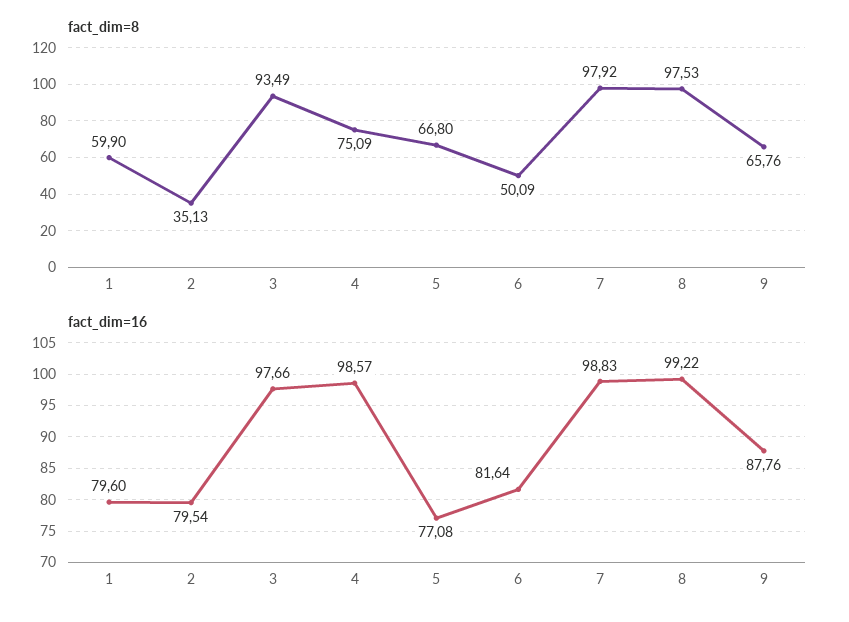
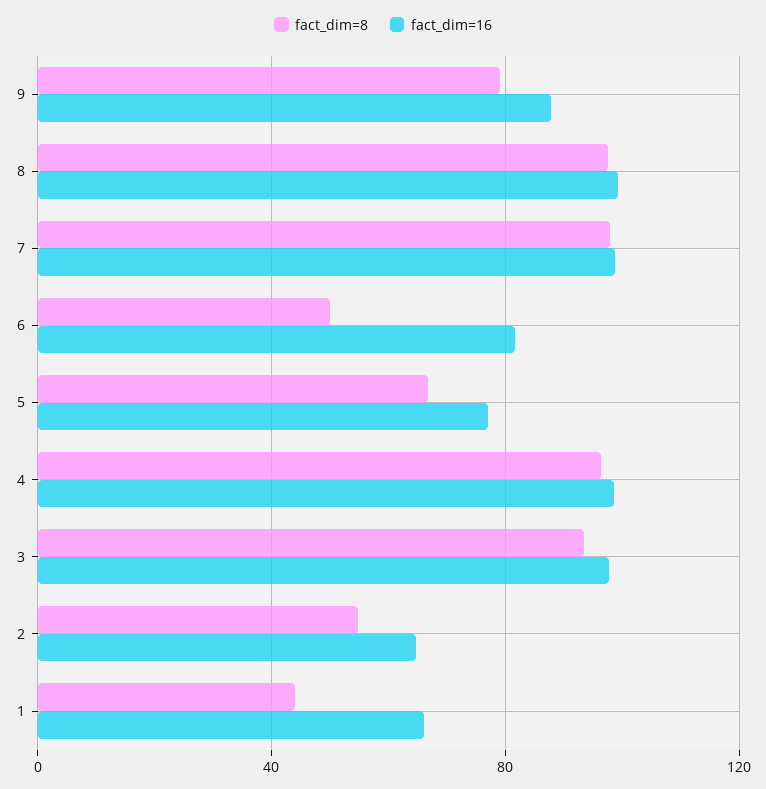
fact_dim=8, 1: 59.9 -> 45
fact_dim=8, 2: 35.13 -> 55
fact_dim=8, 4: 75.09 -> 95
fact_dim=8, 9: 65.76 -> 80
fact_dim=16, 1: 79.6 -> 65
fact_dim=16, 2: 79.54 -> 65

